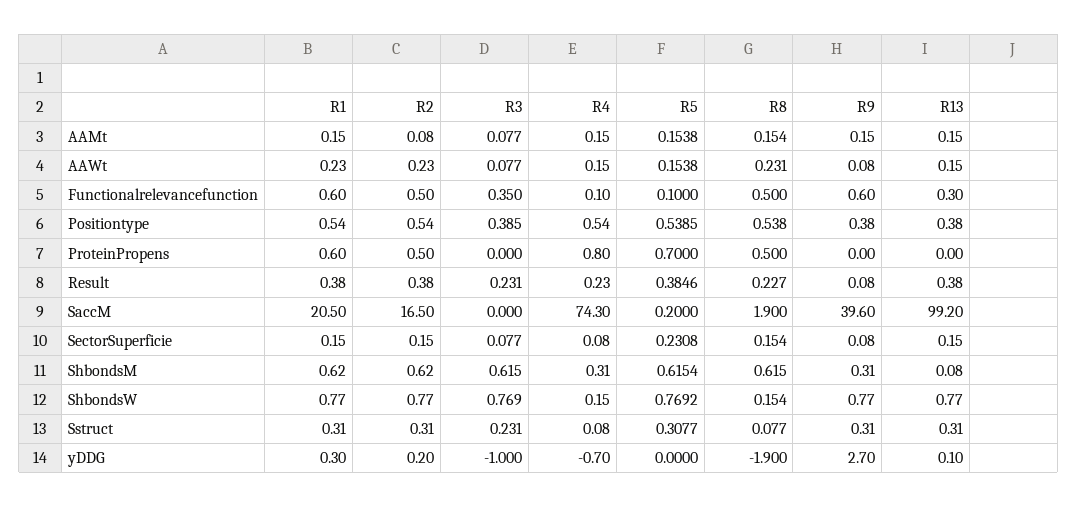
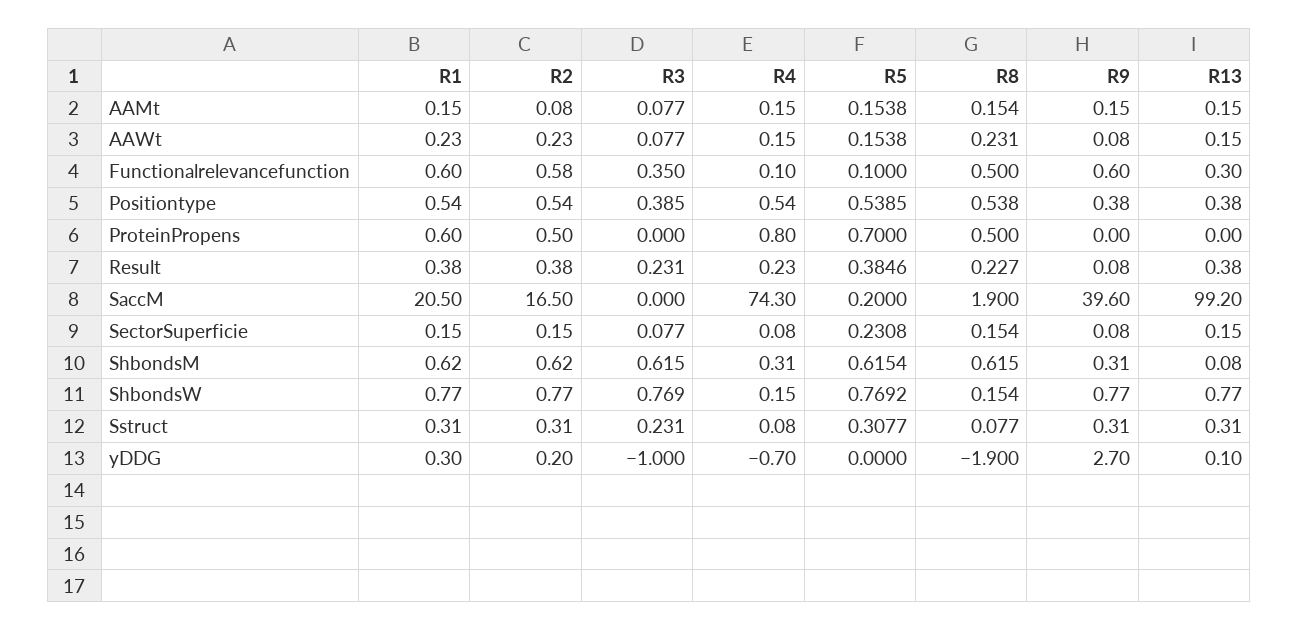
R2, Functionalrelevancefunction: 0.5 -> 0.58

